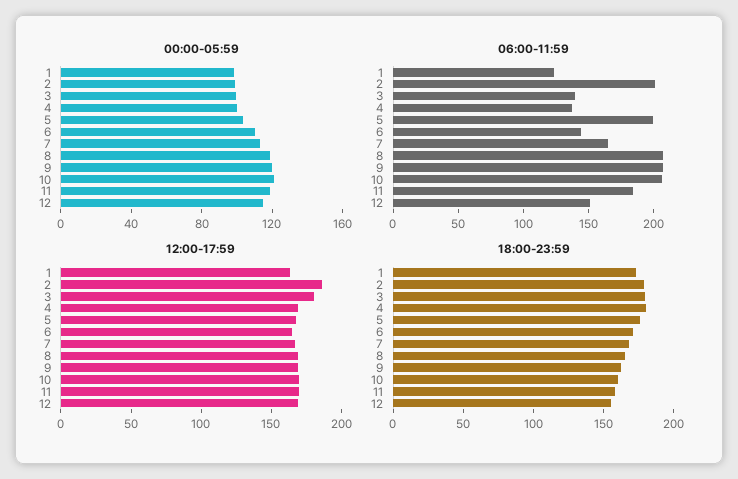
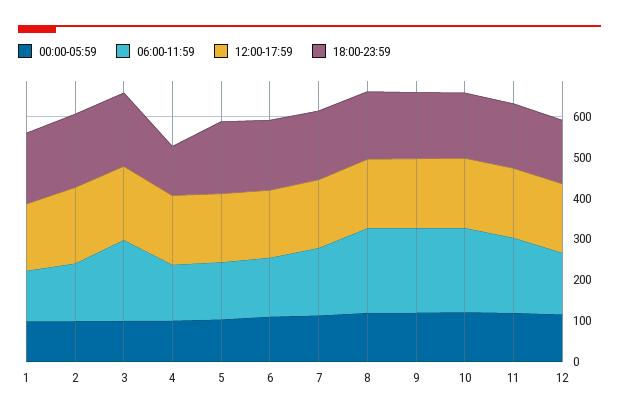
06:00-11:59, 2: 200 -> 140
06:00-11:59, 3: 140 -> 200
06:00-11:59, 5: 200 -> 140
18:00-23:59, 4: 180 -> 120

